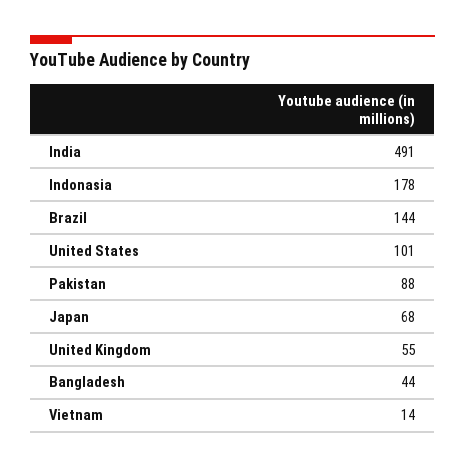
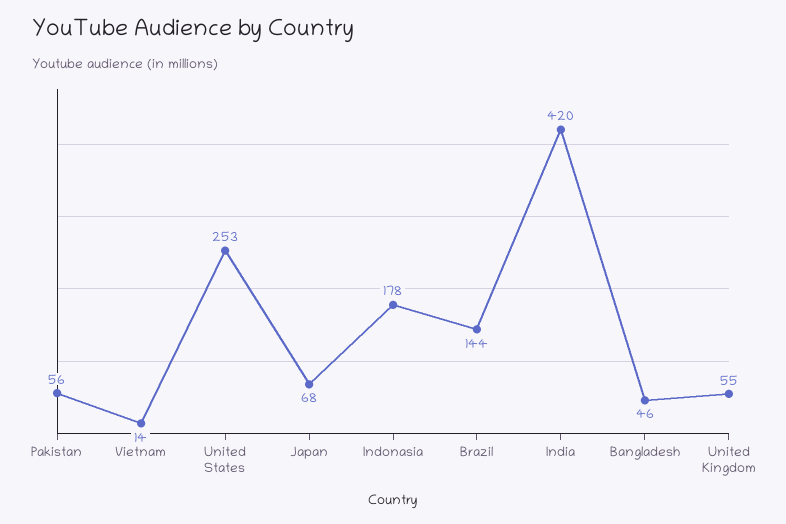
India: 491 -> 420
United States: 101 -> 253
Pakistan: 88 -> 56
Bangladesh: 44 -> 46

